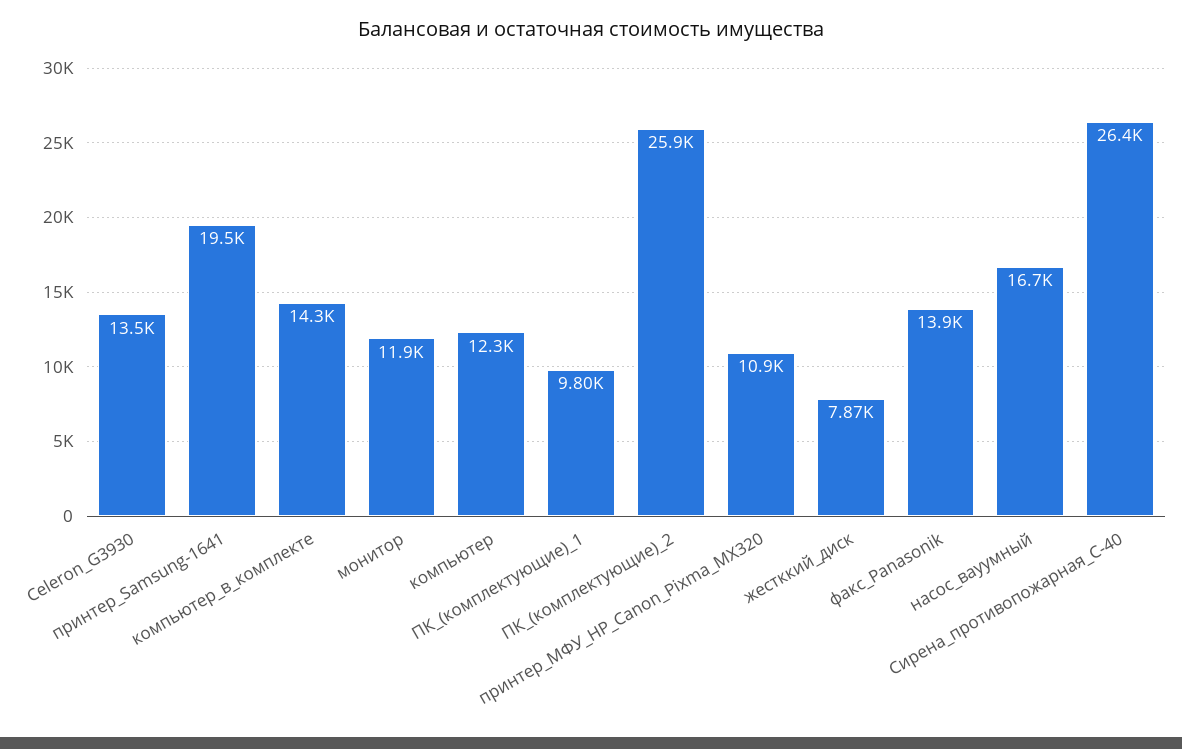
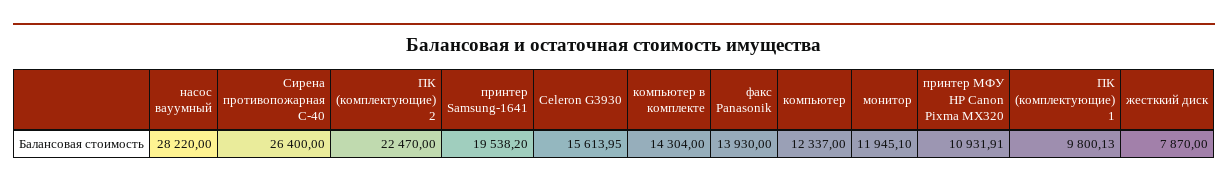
Celeron_G3930: 13500 -> 15613.95
ПК_(комплектующие)_2: 25900 -> 22470
насос_вауумный: 16700 -> 28220

